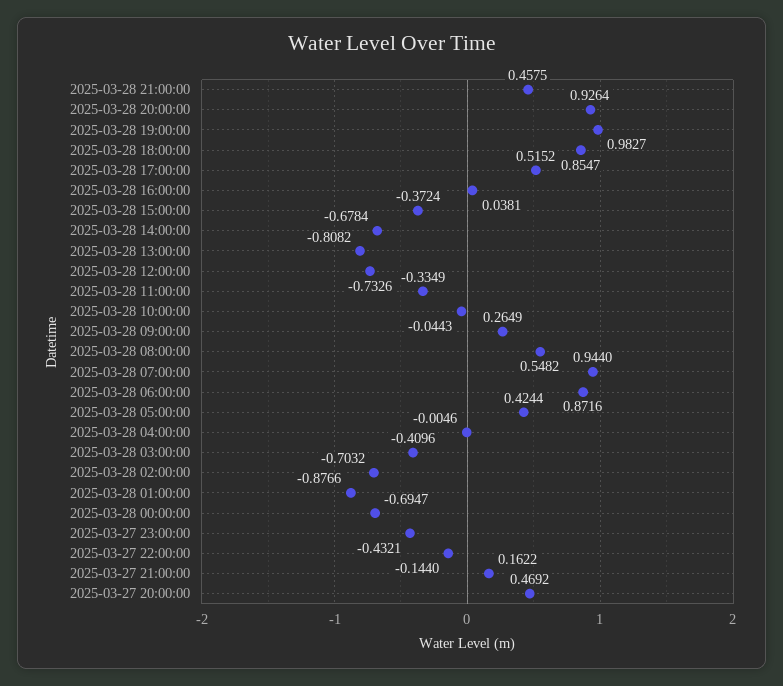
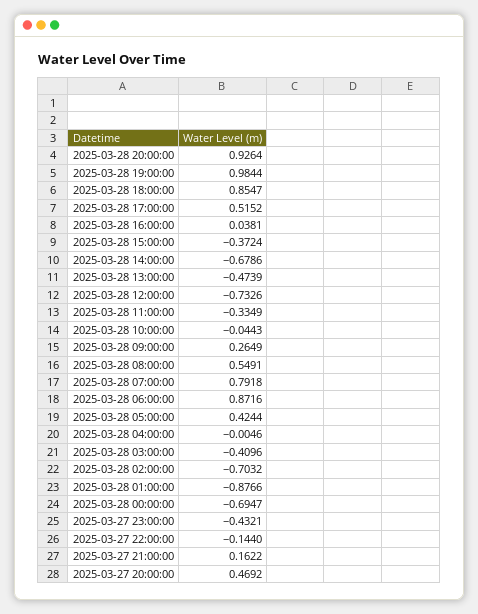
2025-03-28 21:00:00: 0.4575 -> none
2025-03-28 19:00:00: 0.9827 -> 0.9844
2025-03-28 14:00:00: -0.6784 -> -0.6786
2025-03-28 13:00:00: -0.8082 -> -0.4739
2025-03-28 08:00:00: 0.5482 -> 0.5491
2025-03-28 07:00:00: 0.944 -> 0.7918

